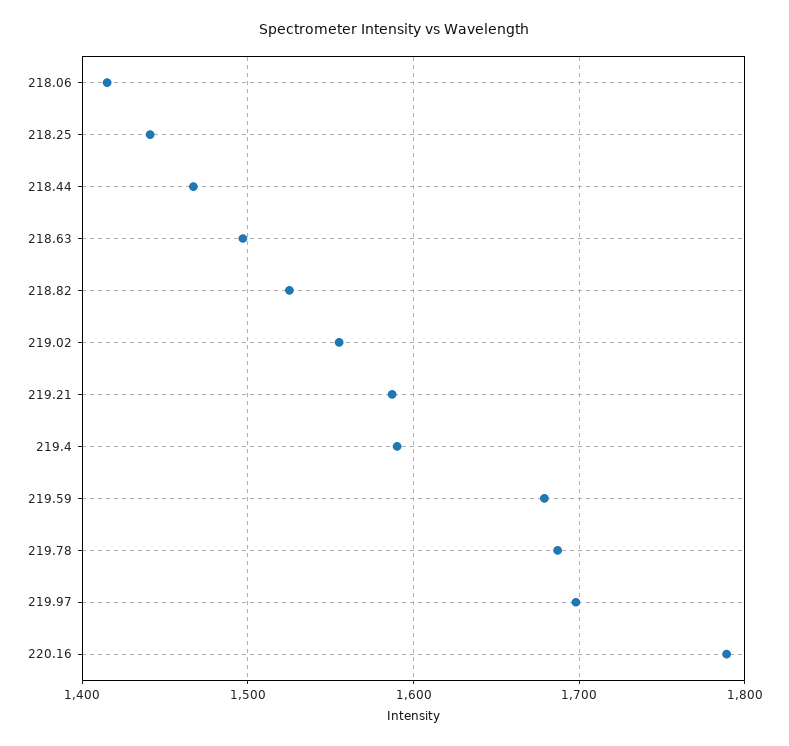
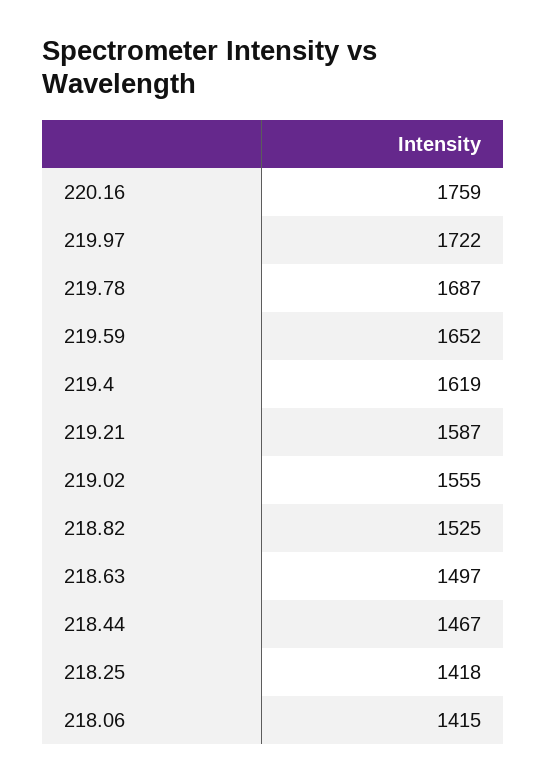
218.25: 1440 -> 1418
219.4: 1590 -> 1619
219.59: 1680 -> 1652
219.97: 1700 -> 1722
220.16: 1790 -> 1759

